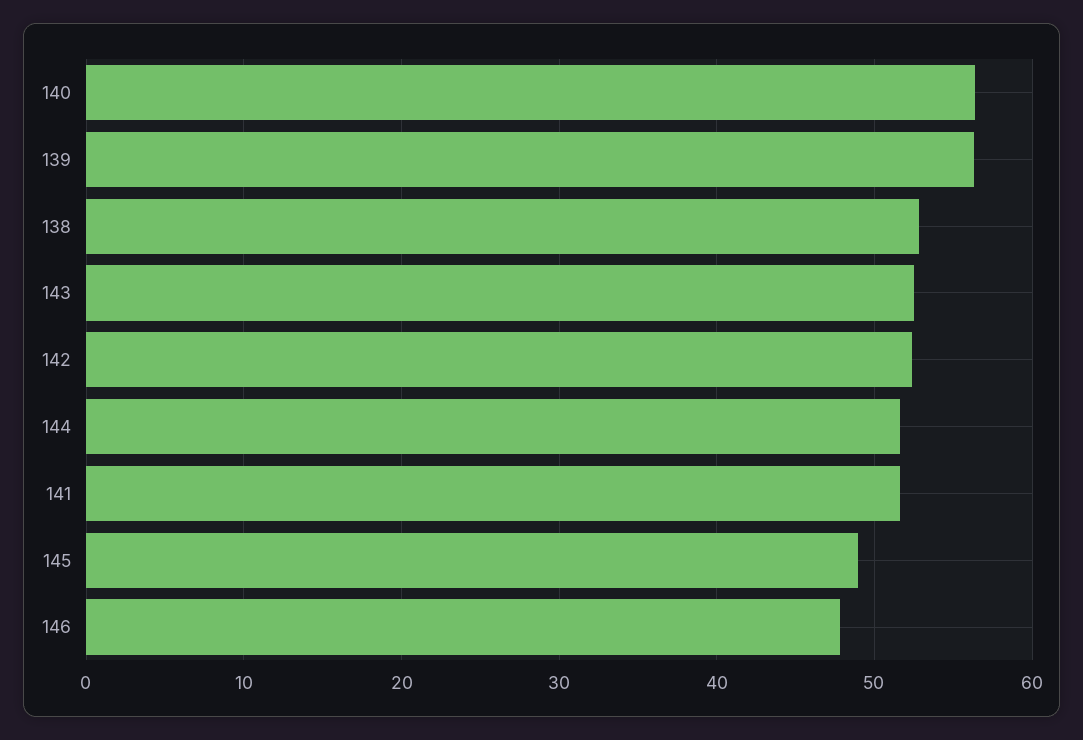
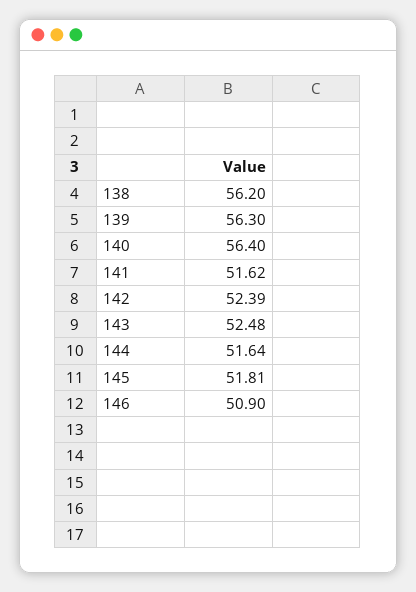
138: 53 -> 56.2
145: 49 -> 51.81
146: 48 -> 50.9

